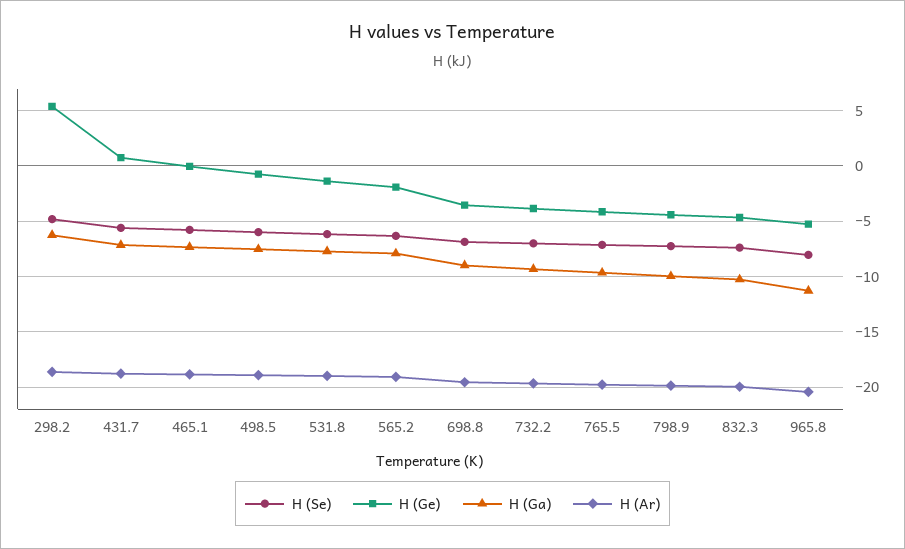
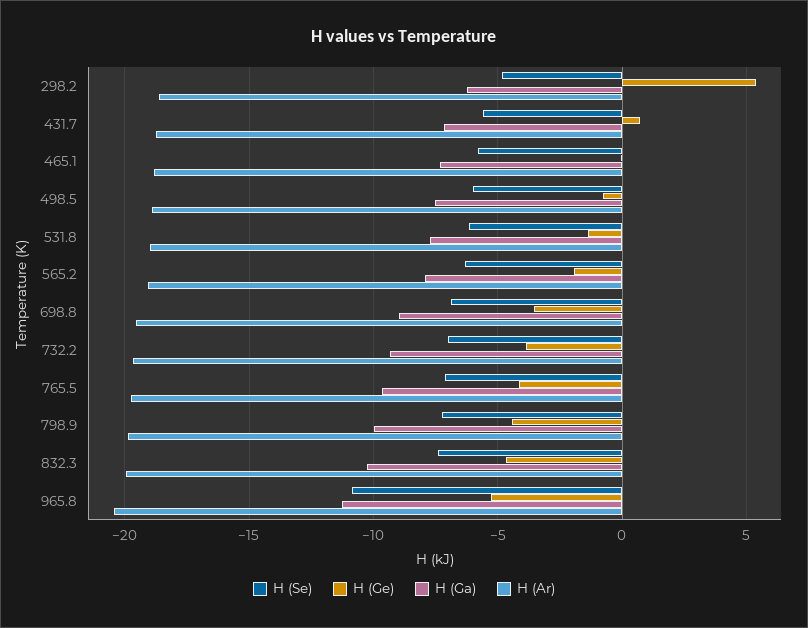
H (Se), 965.8: -8 -> -11

